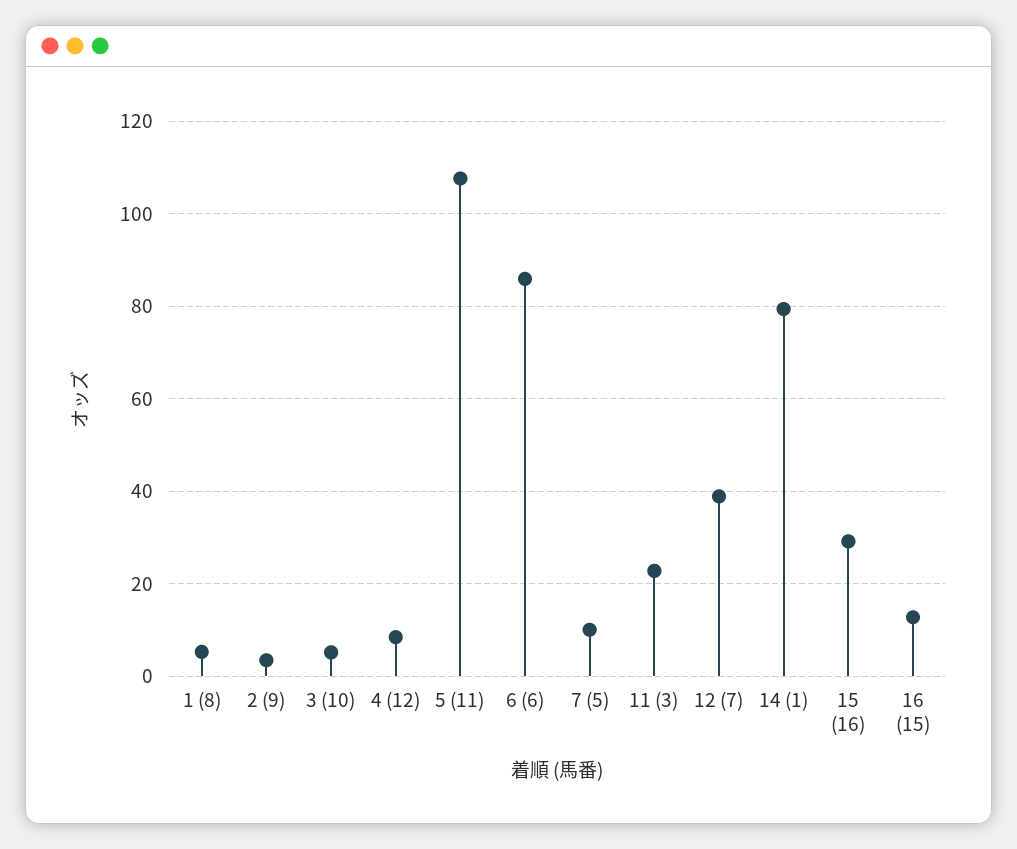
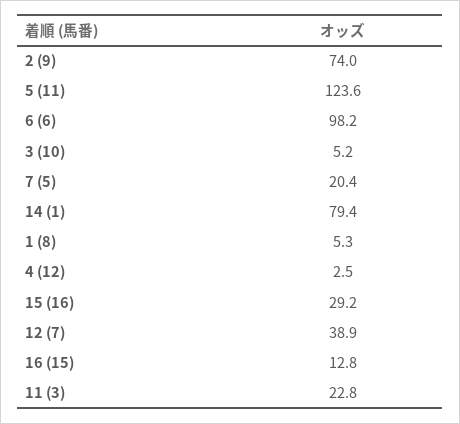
2 (9): 4 -> 74
4 (12): 8 -> 2.5
5 (11): 108 -> 123.6
6 (6): 86 -> 98.2
7 (5): 10 -> 20.4

